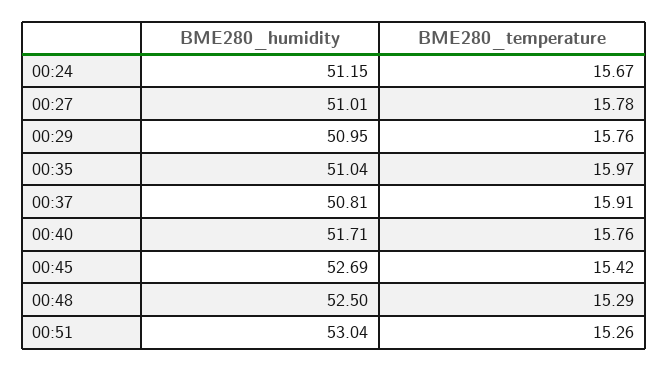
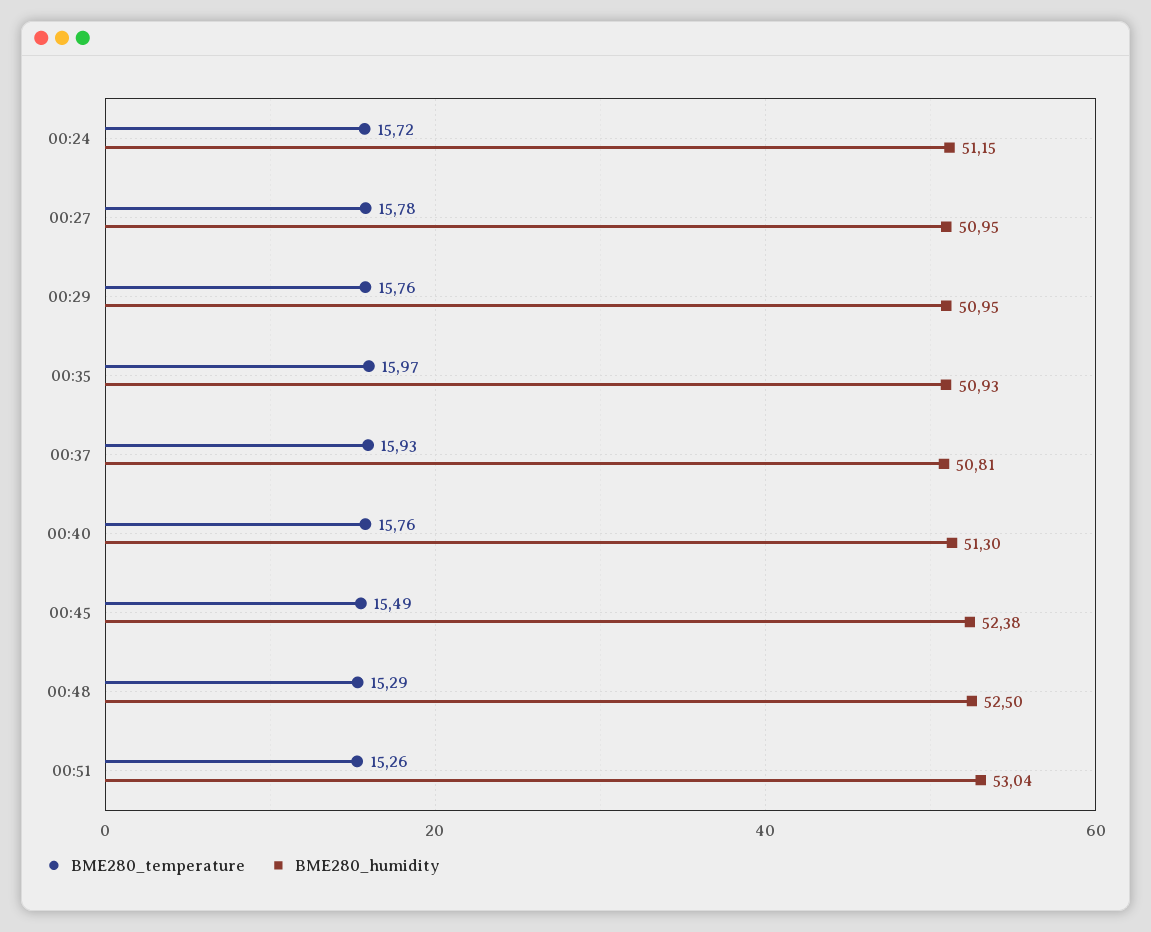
BME280_temperature, 00:24: 15.67 -> 15.72
BME280_humidity, 00:27: 51.01 -> 50.95
BME280_humidity, 00:35: 51.04 -> 50.93
BME280_temperature, 00:37: 15.91 -> 15.93
BME280_humidity, 00:40: 51.71 -> 51.3
BME280_humidity, 00:45: 52.69 -> 52.38
BME280_temperature, 00:45: 15.42 -> 15.49

